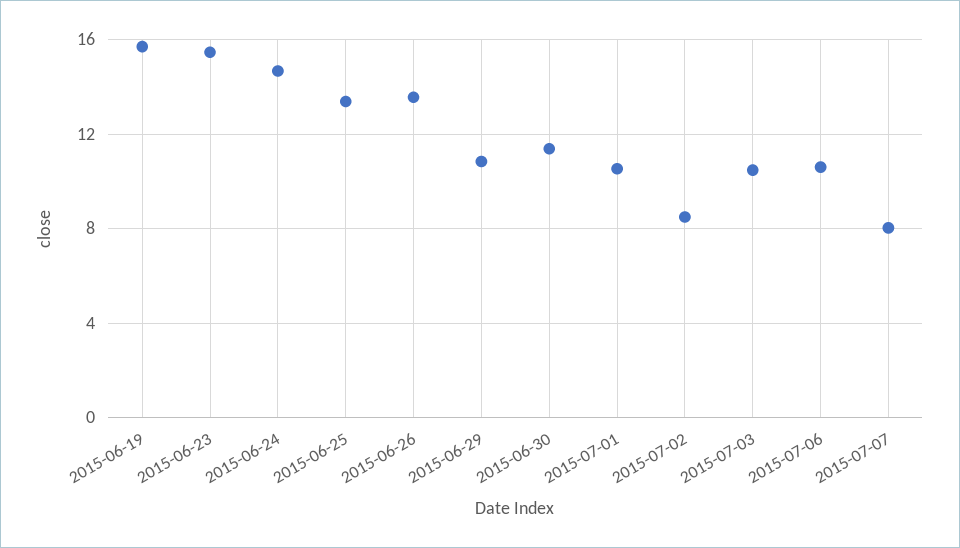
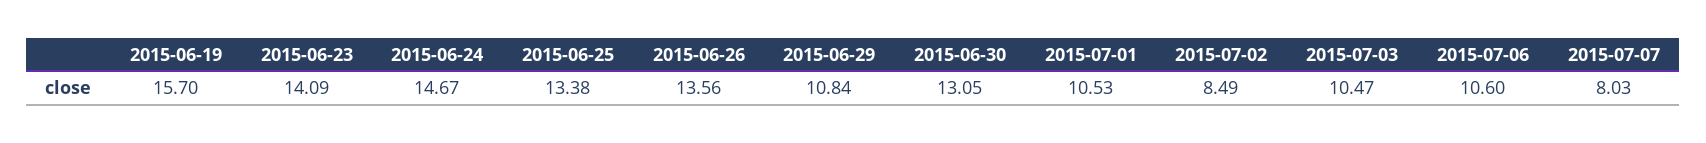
2015-06-23: 15.5 -> 14.09
2015-06-30: 11.5 -> 13.05

